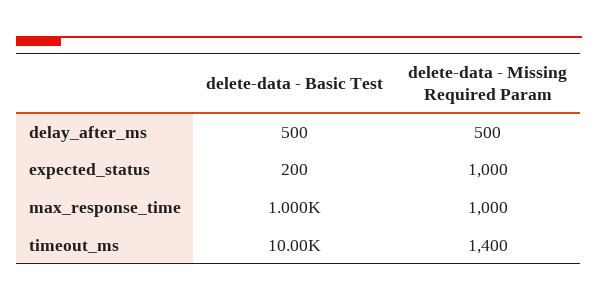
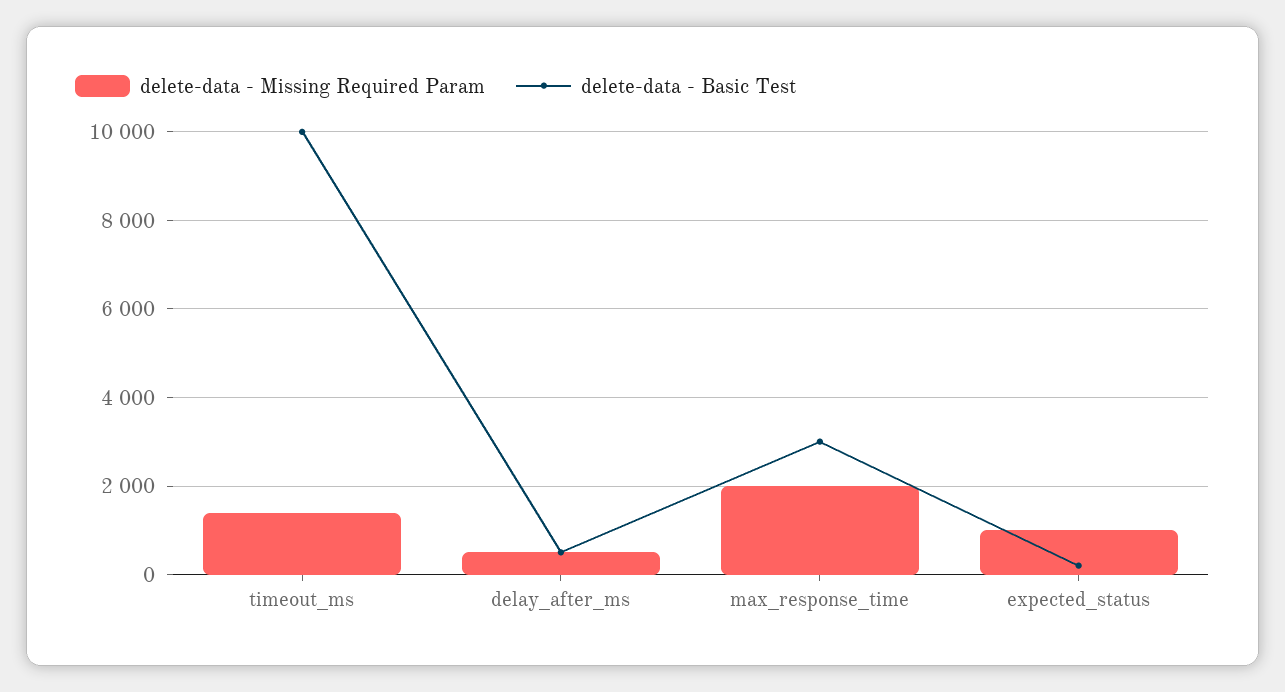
delete-data - Basic Test, max_response_time: 1000 -> 3000
delete-data - Missing Required Param, max_response_time: 1000 -> 2000

